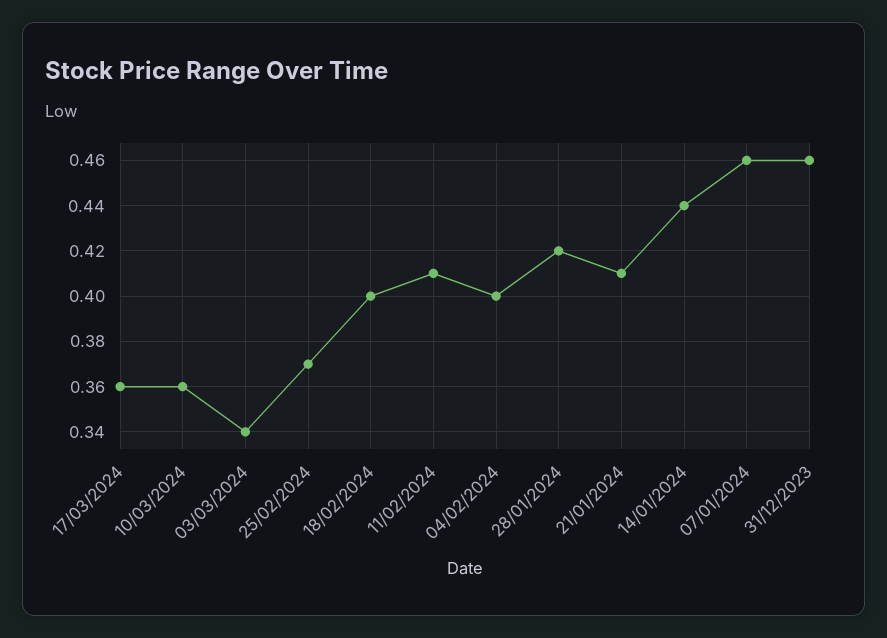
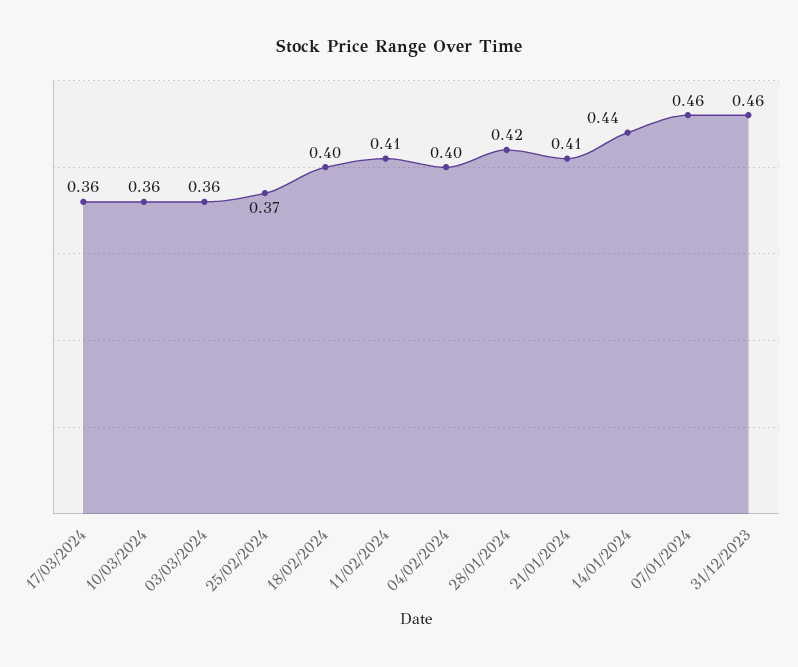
03/03/2024: 0.34 -> 0.36

